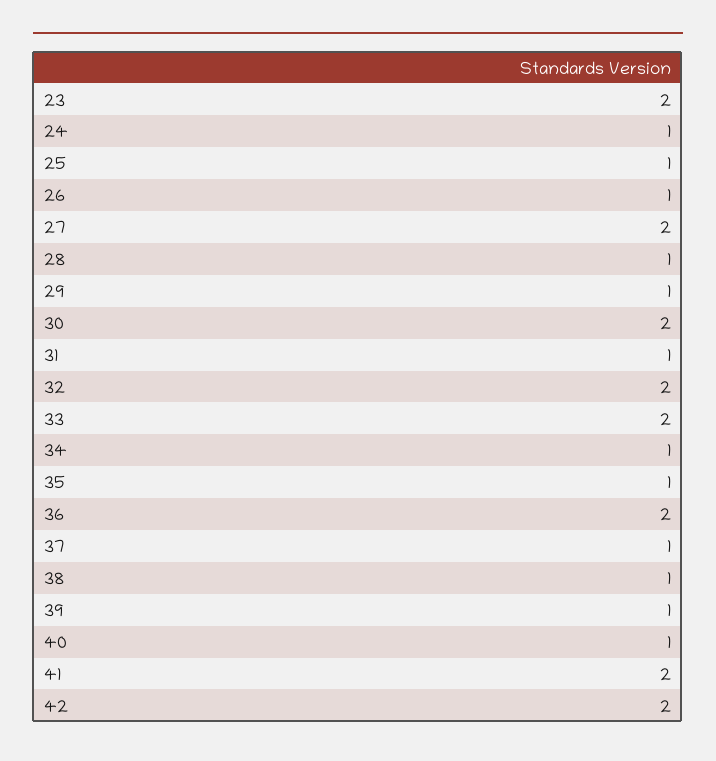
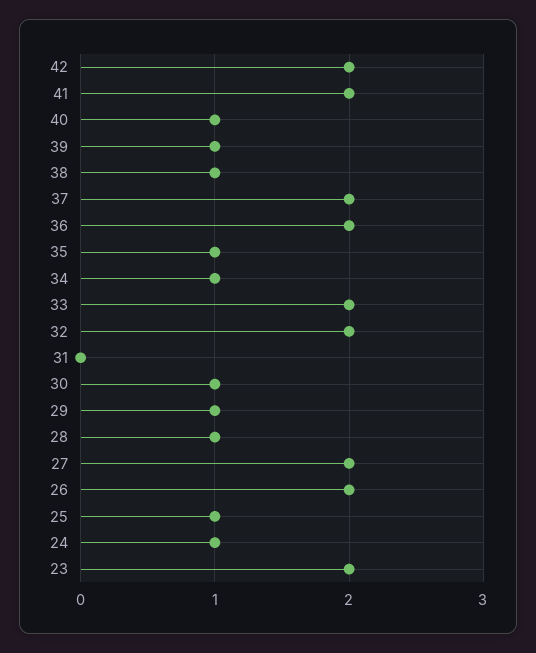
26: 1 -> 2
30: 2 -> 1
31: 1 -> 0
37: 1 -> 2

